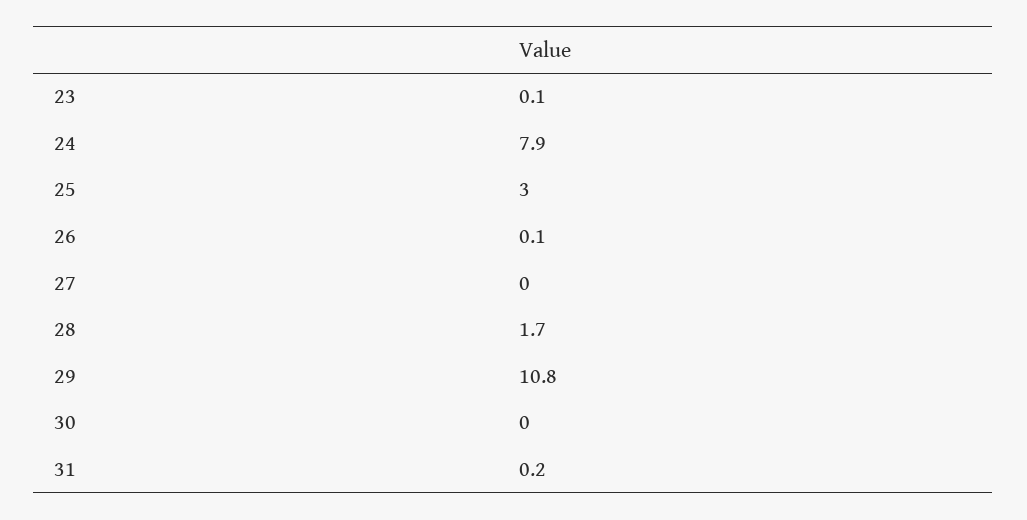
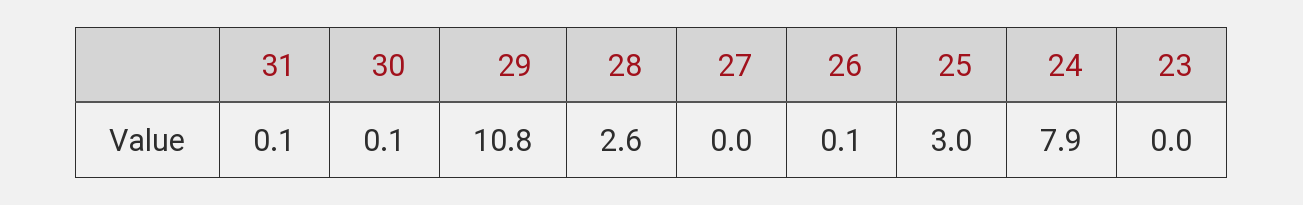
23: 0.1 -> 0
28: 1.7 -> 2.6
30: 0 -> 0.1
31: 0.2 -> 0.1

